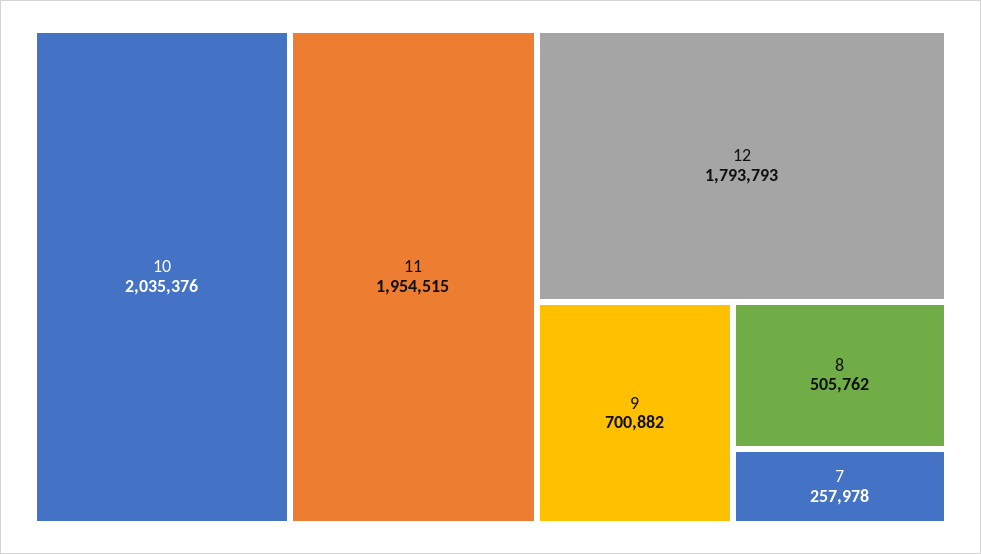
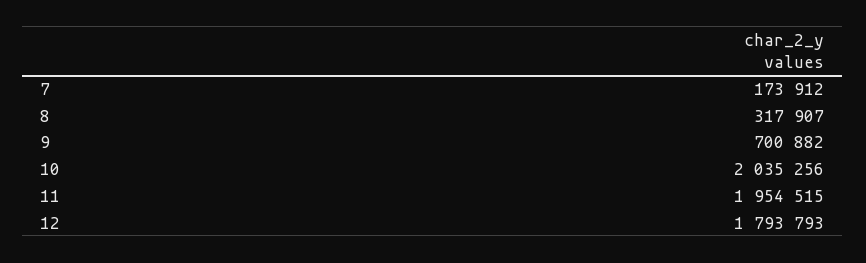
10: 2035376 -> 2035256
8: 505762 -> 317907
7: 257978 -> 173912

